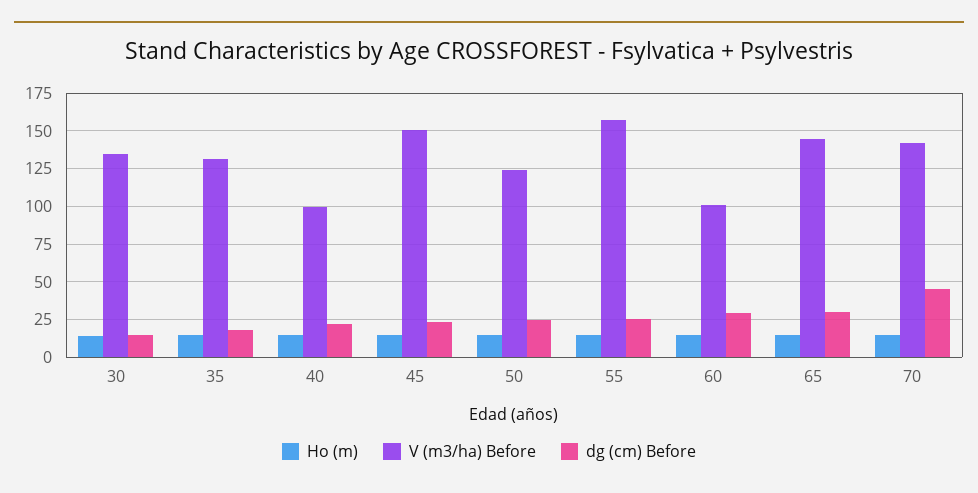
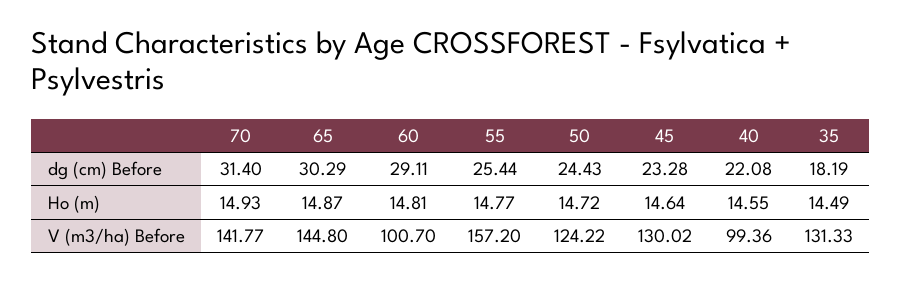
Ho (m), 30: 15 -> none
V (m3/ha) Before, 30: 135 -> none
dg (cm) Before, 30: 15 -> none
V (m3/ha) Before, 45: 150 -> 130.02
dg (cm) Before, 70: 45 -> 31.4

